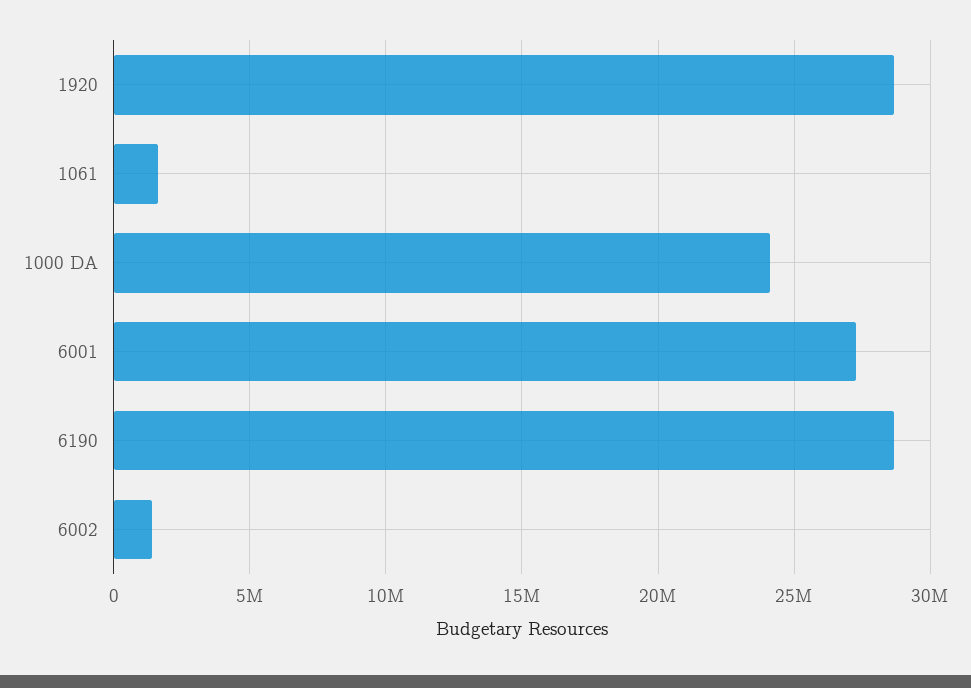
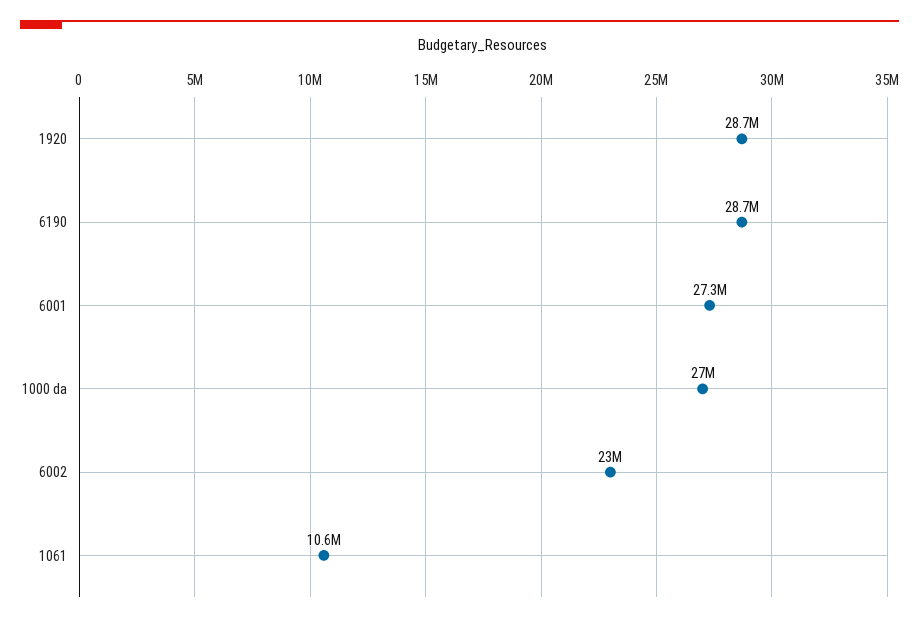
1061: 1500000 -> 10600000
1000 DA: 24000000 -> 27000000
6002: 1500000 -> 23000000

